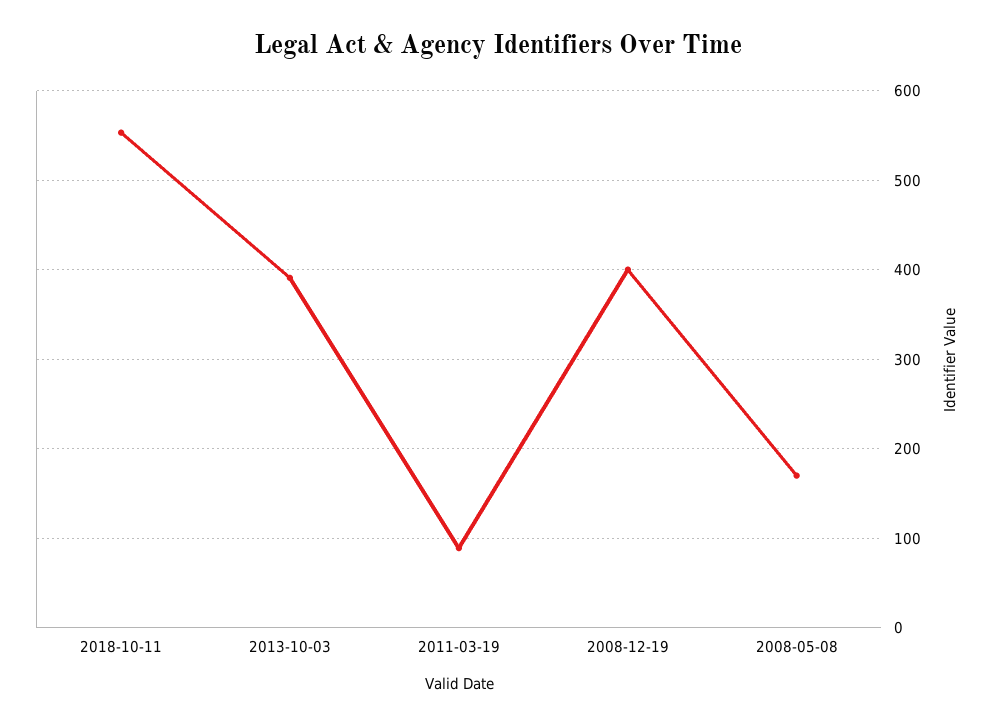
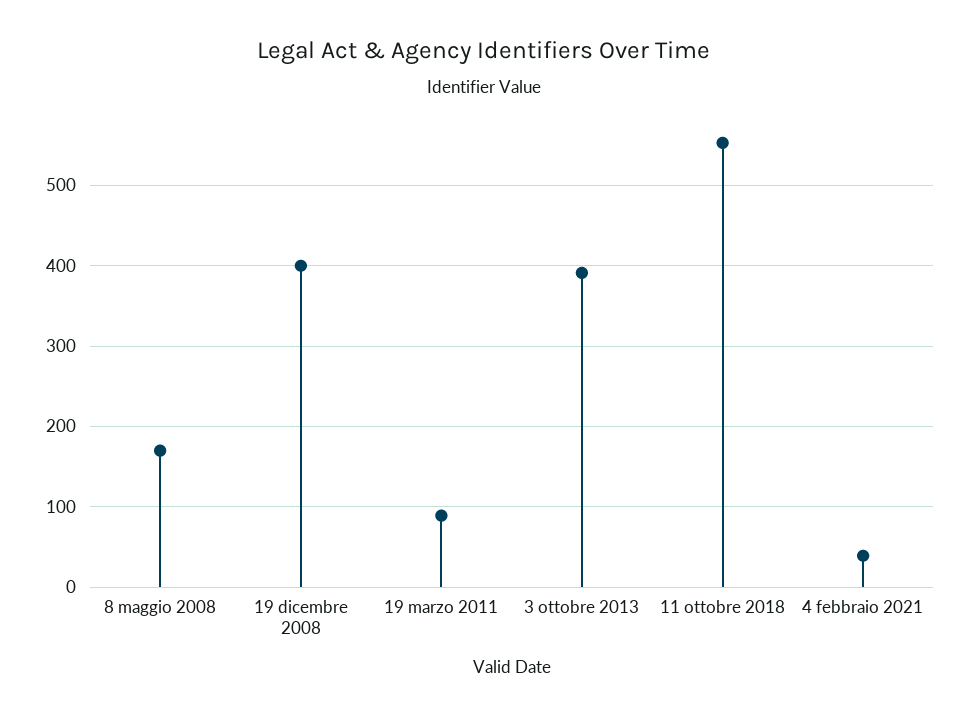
4 febbraio 2021: none -> 40

